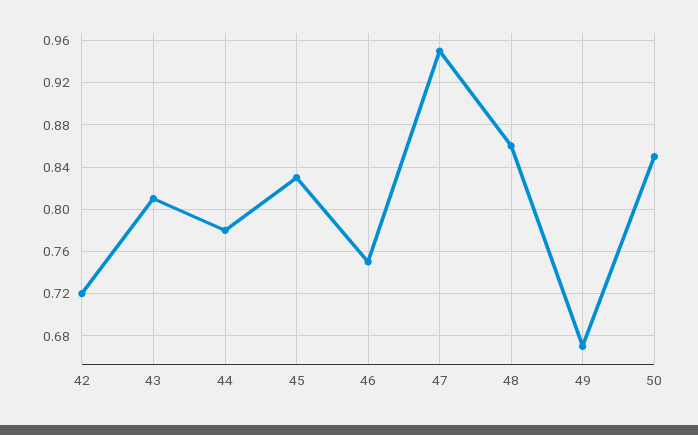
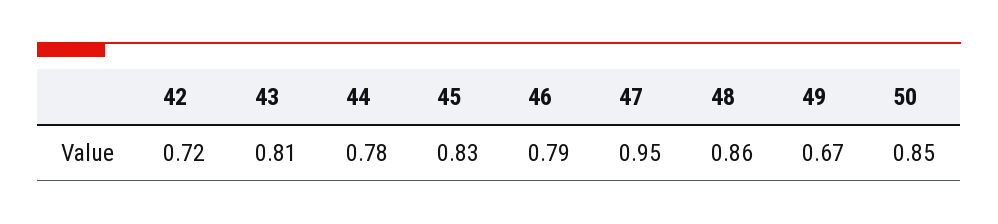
46: 0.75 -> 0.79

